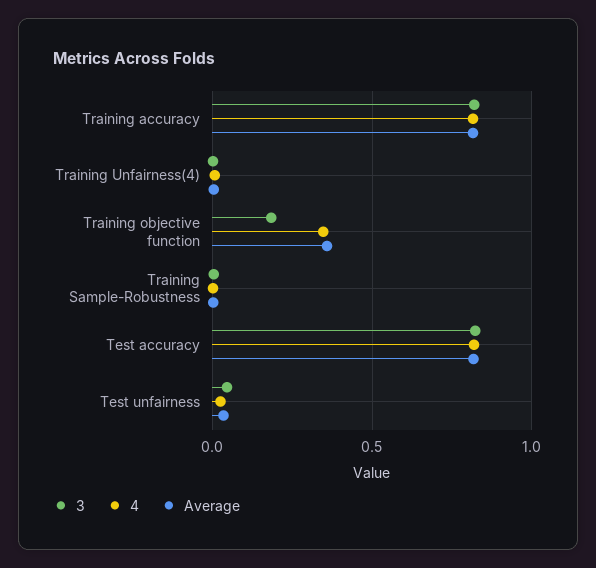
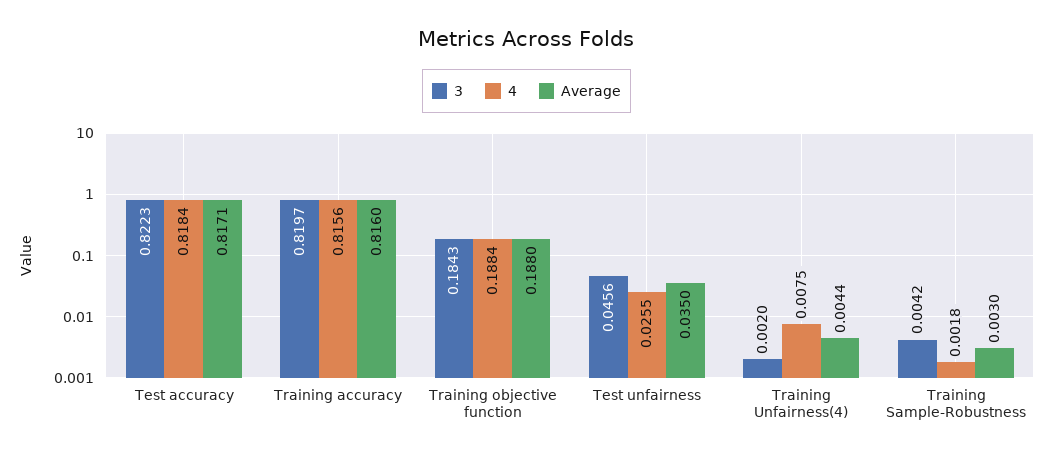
4, Training objective function: 0.35 -> 0.1884
Average, Training objective function: 0.35 -> 0.188

